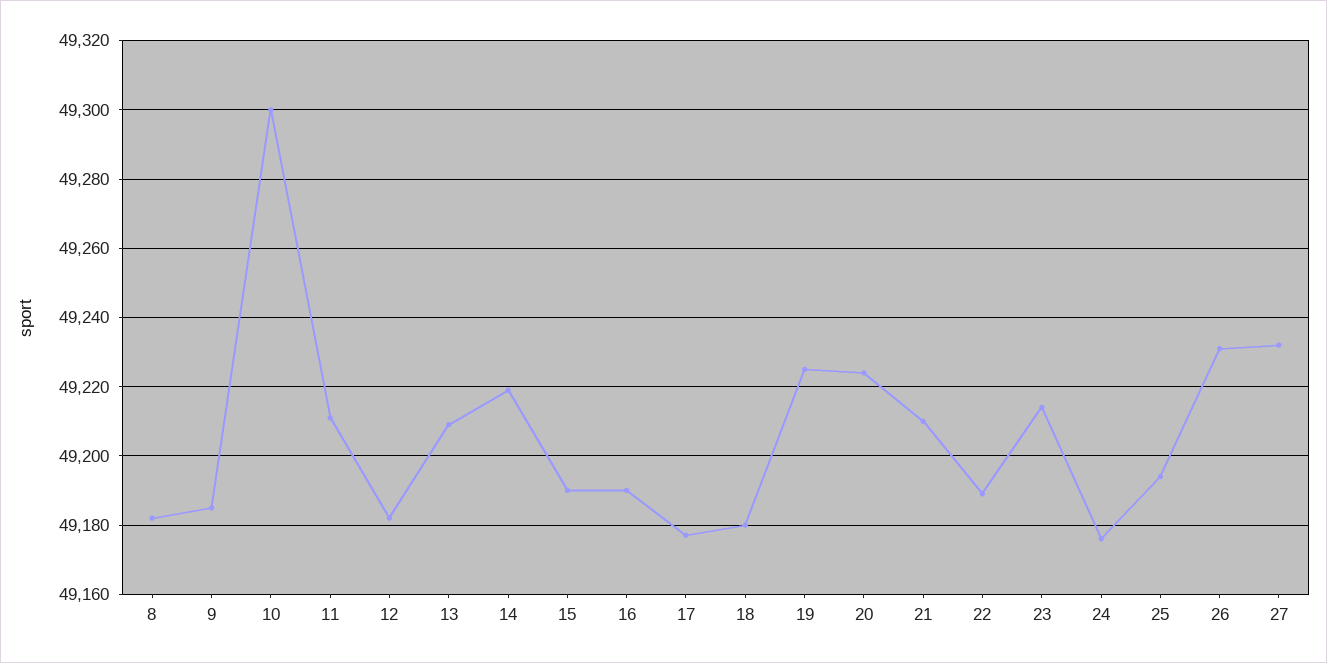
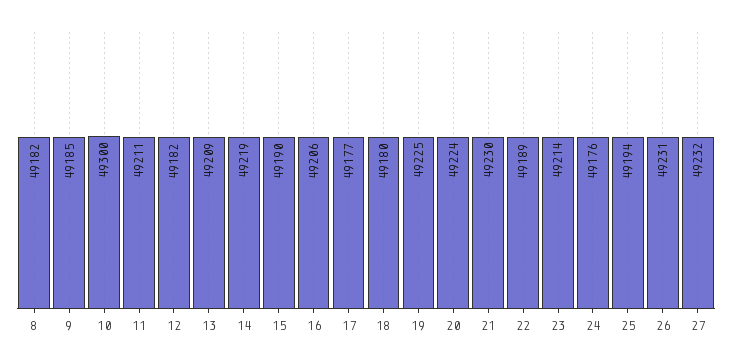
16: 49190 -> 49206
21: 49210 -> 49230

